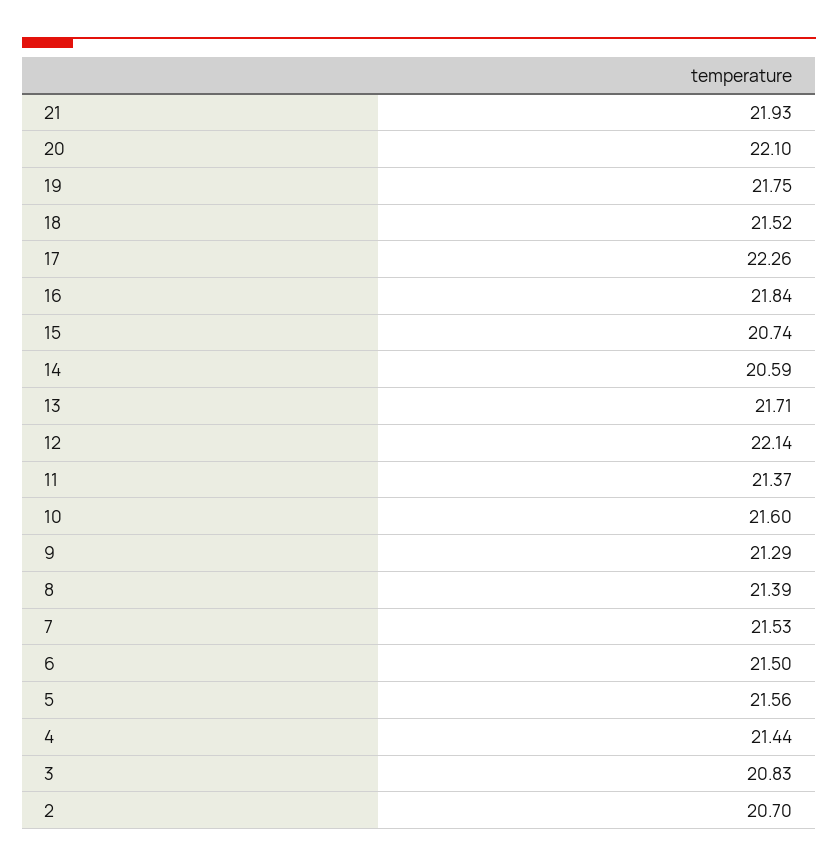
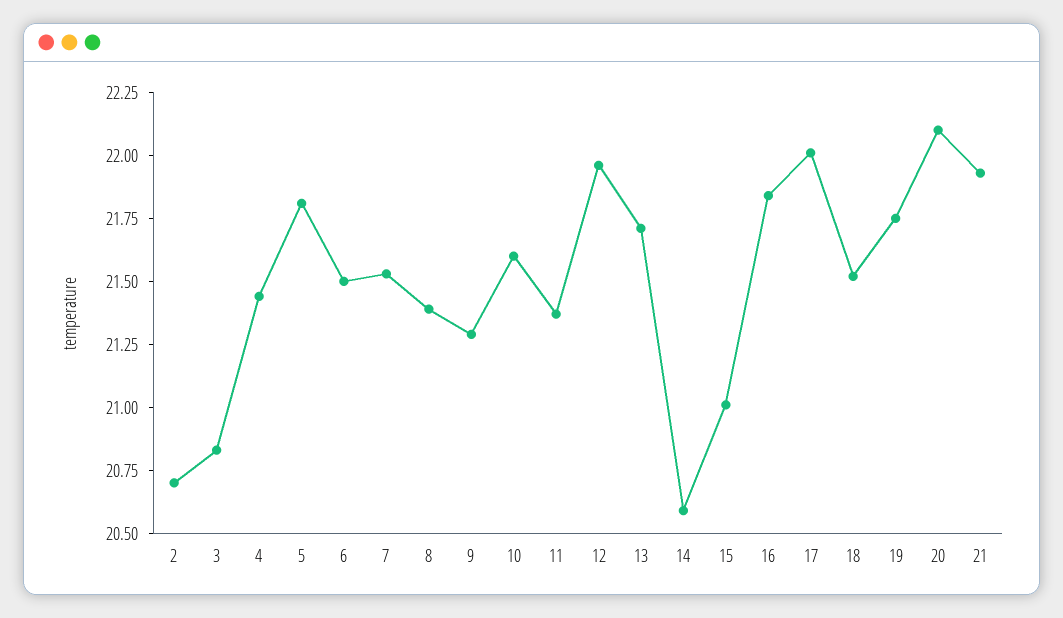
17: 22.26 -> 22
15: 20.74 -> 21
12: 22.14 -> 21.95
5: 21.56 -> 21.8

